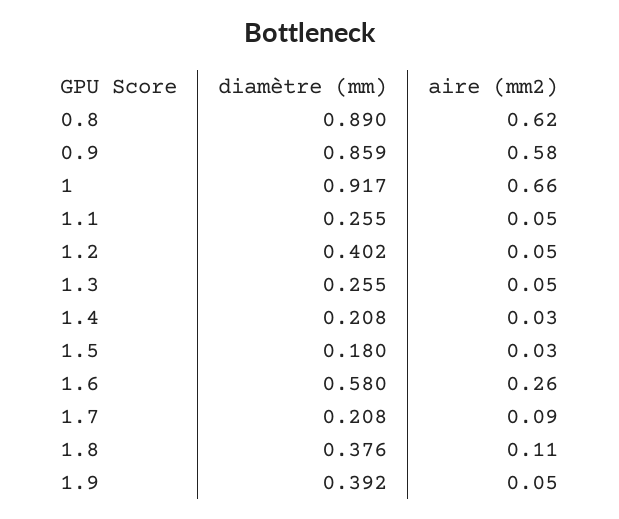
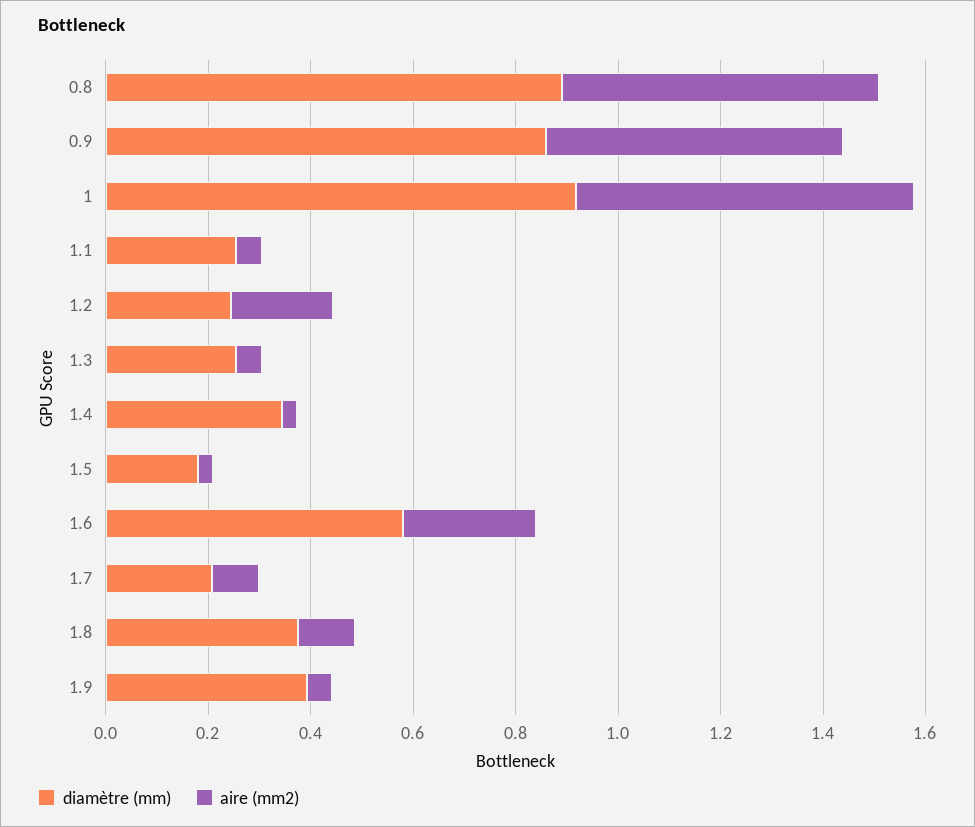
diamètre (mm), 1.2: 0.402 -> 0.25
aire (mm2), 1.2: 0.05 -> 0.2
diamètre (mm), 1.4: 0.208 -> 0.35

